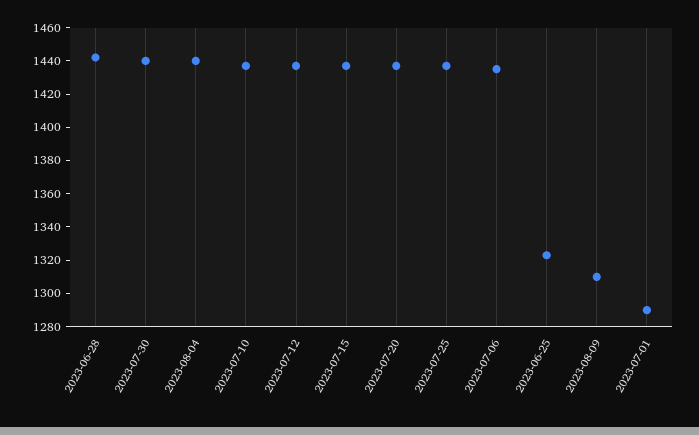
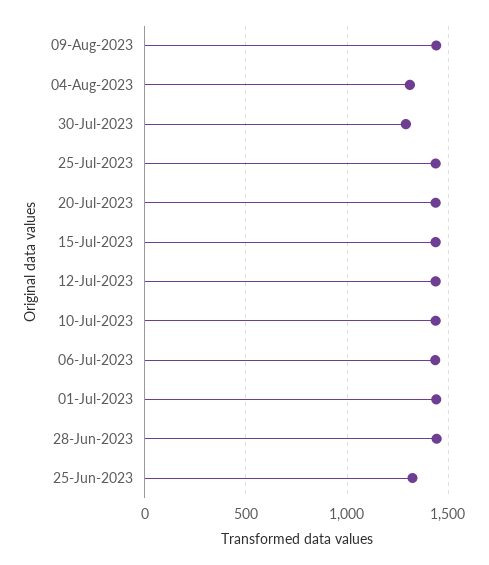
2023-07-30: 1440 -> 1300
2023-08-04: 1440 -> 1300
2023-08-09: 1310 -> 1450
2023-07-01: 1290 -> 1450

